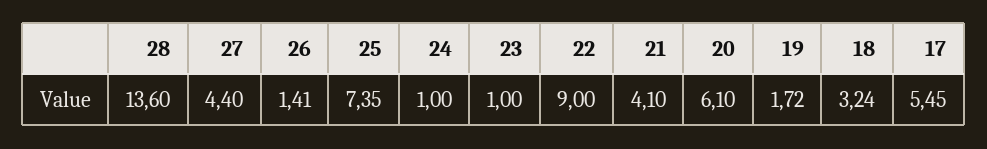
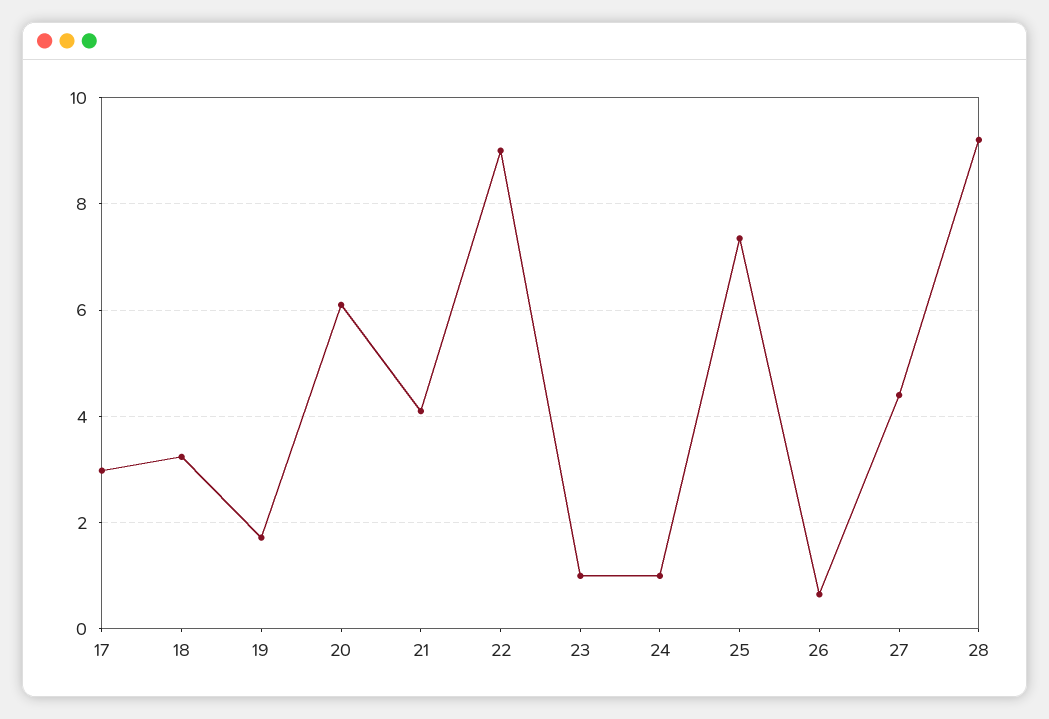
28: 13.6 -> 9.2
26: 1.41 -> 0.6
17: 5.45 -> 3

